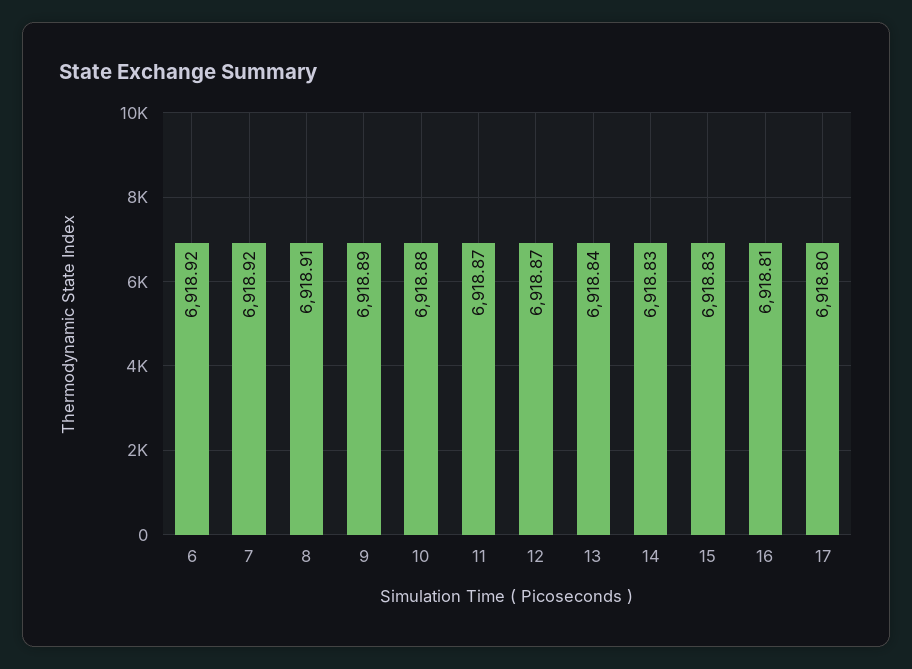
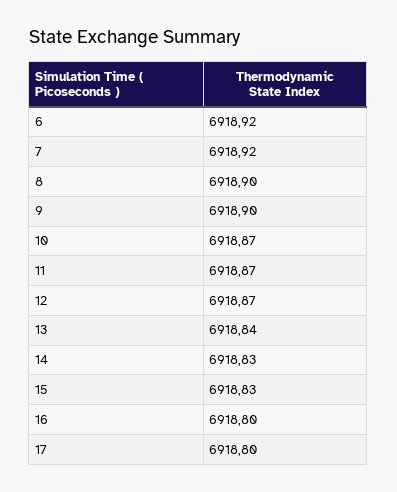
8: 6918.91 -> 6918.9
9: 6918.89 -> 6918.9
10: 6918.88 -> 6918.87
16: 6918.81 -> 6918.8

